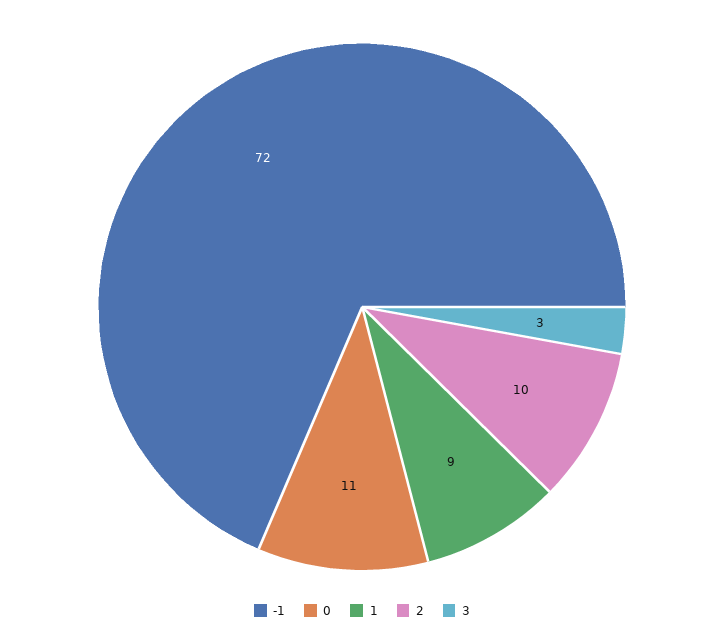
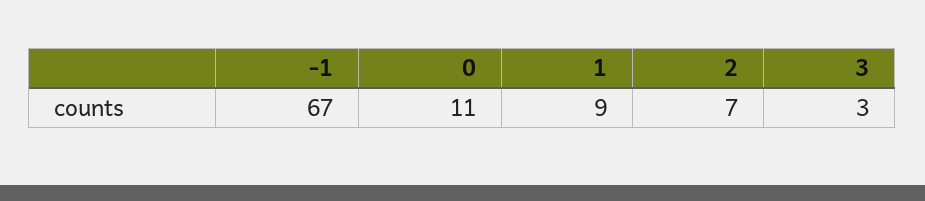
-1: 72 -> 67
2: 10 -> 7

